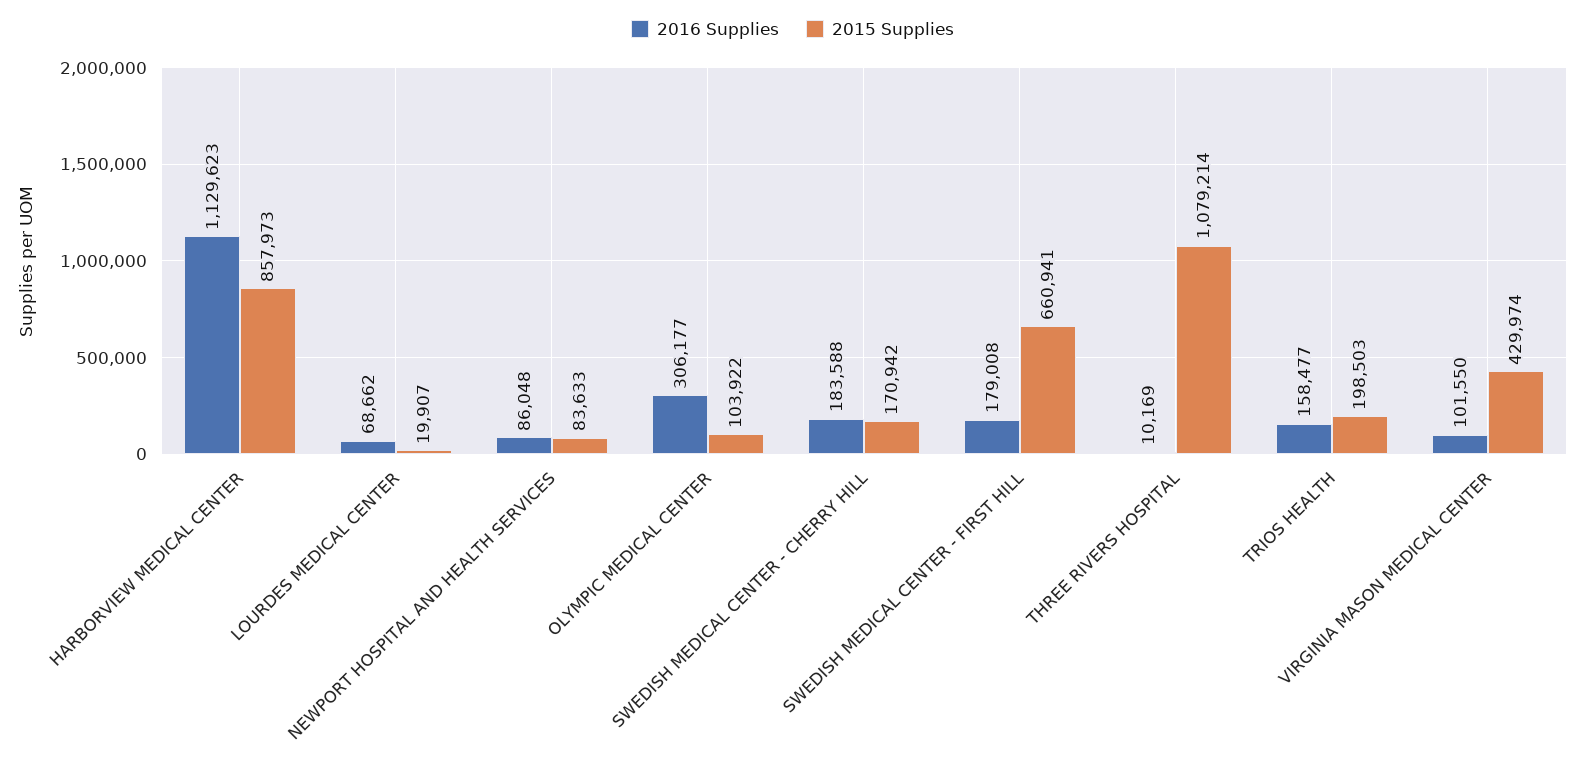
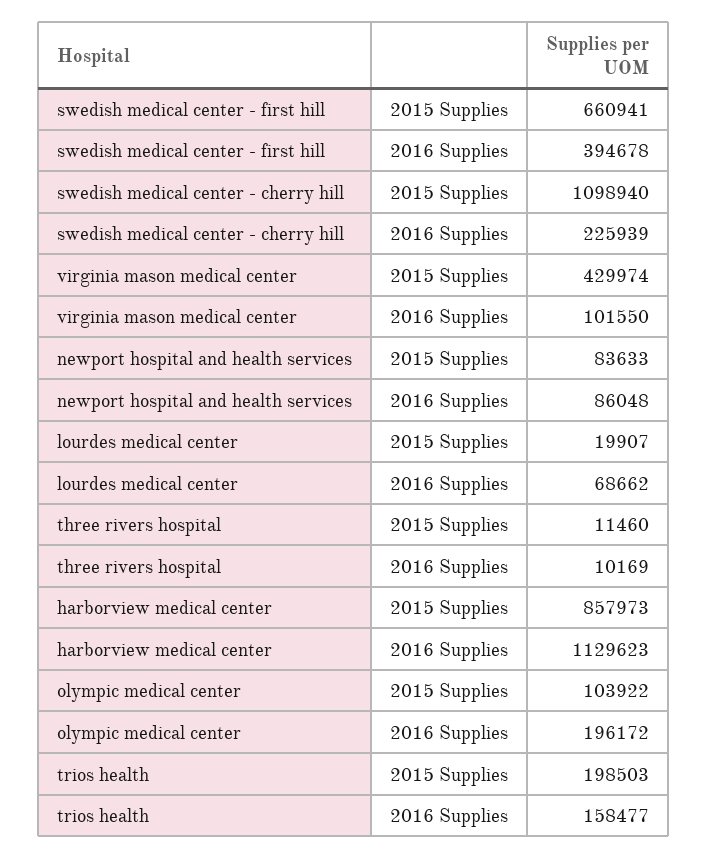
2016 Supplies, OLYMPIC MEDICAL CENTER: 306177 -> 196172
2016 Supplies, SWEDISH MEDICAL CENTER - CHERRY HILL: 183588 -> 225939
2015 Supplies, SWEDISH MEDICAL CENTER - CHERRY HILL: 170942 -> 1098940
2016 Supplies, SWEDISH MEDICAL CENTER - FIRST HILL: 179008 -> 394678
2015 Supplies, THREE RIVERS HOSPITAL: 1079214 -> 11460

